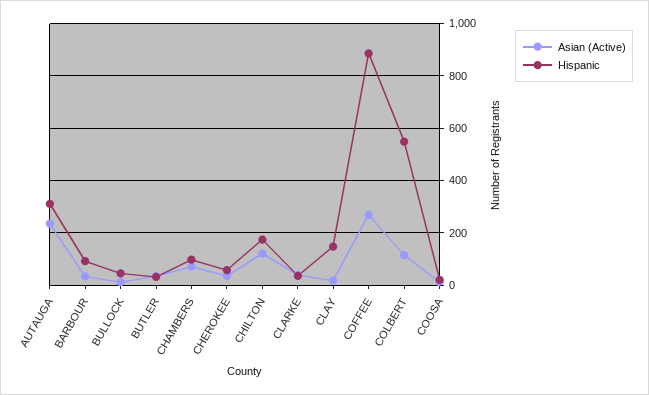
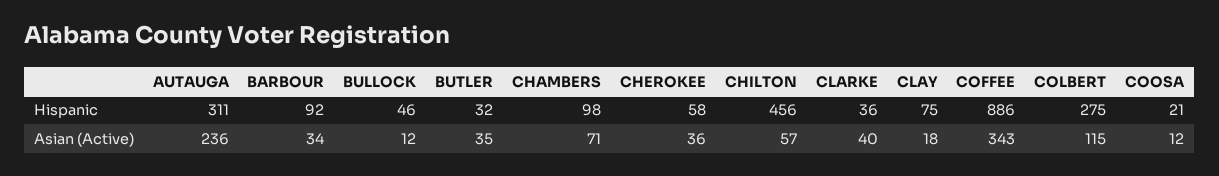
Asian (Active), CHILTON: 125 -> 57
Hispanic, CHILTON: 175 -> 456
Hispanic, CLAY: 150 -> 75
Asian (Active), COFFEE: 275 -> 343
Hispanic, COLBERT: 550 -> 275

